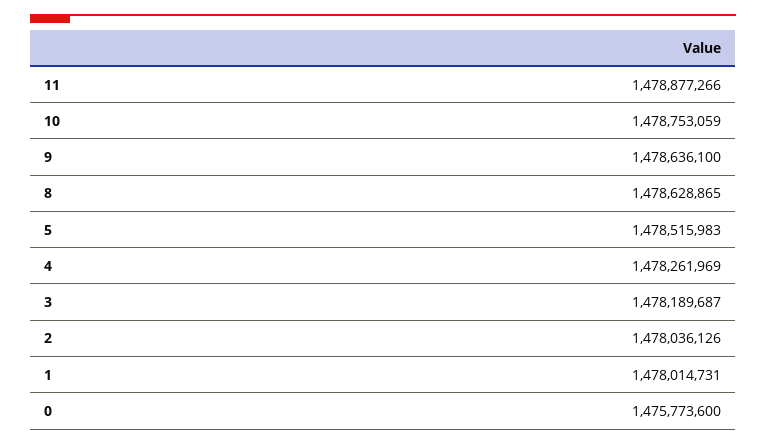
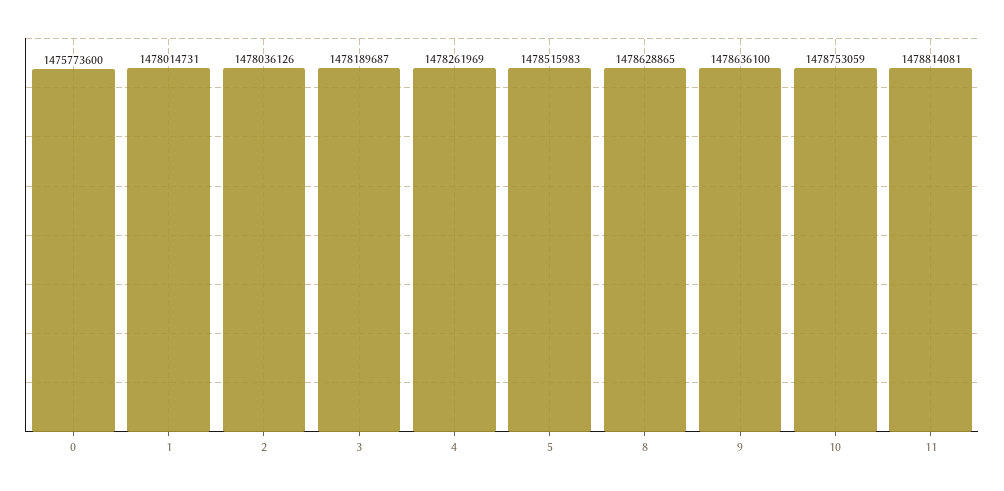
11: 1478877266 -> 1478814081

